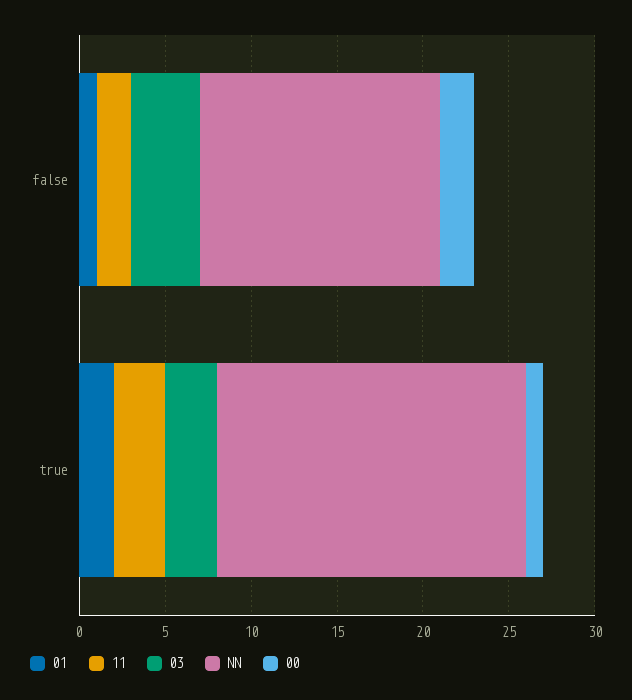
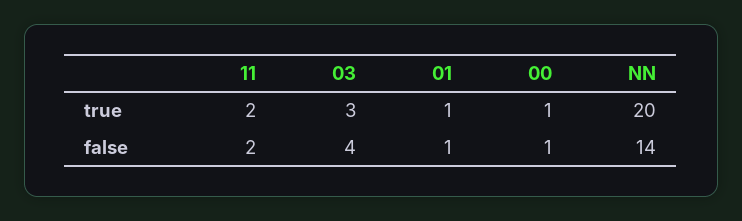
00, false: 2 -> 1
01, true: 2 -> 1
11, true: 3 -> 2
NN, true: 18 -> 20

